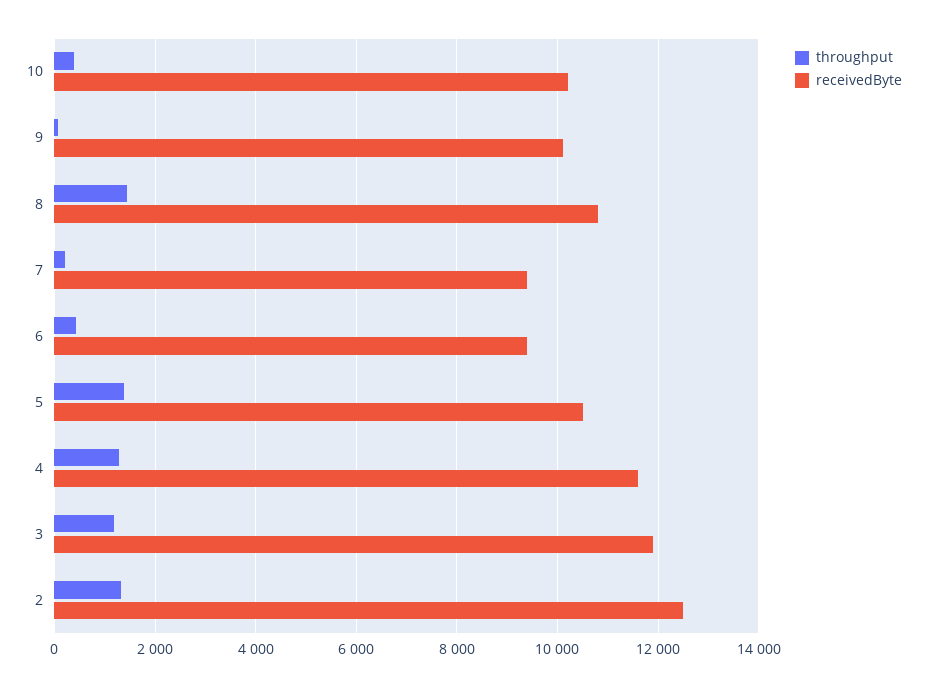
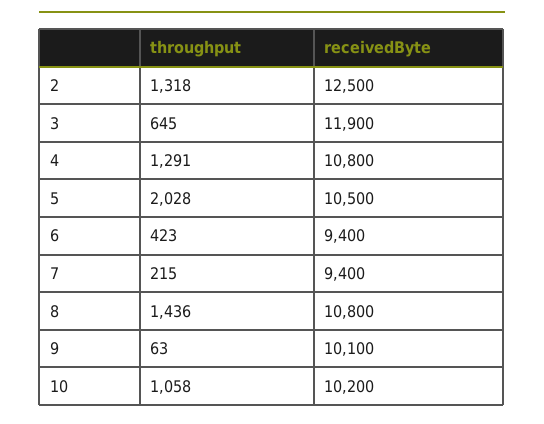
throughput, 10: 400 -> 1058
throughput, 5: 1400 -> 2028
receivedByte, 4: 11600 -> 10800
throughput, 3: 1200 -> 645

